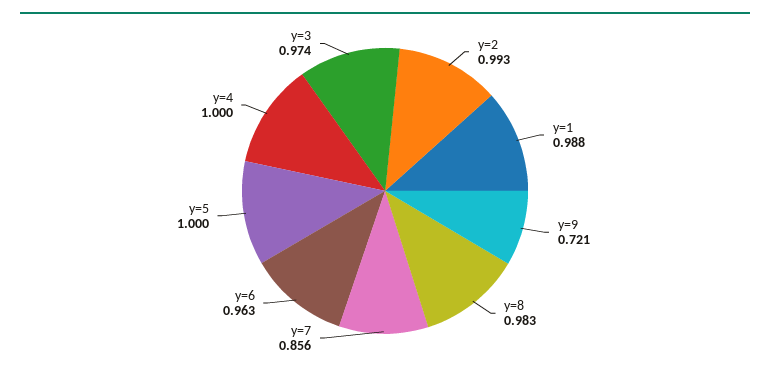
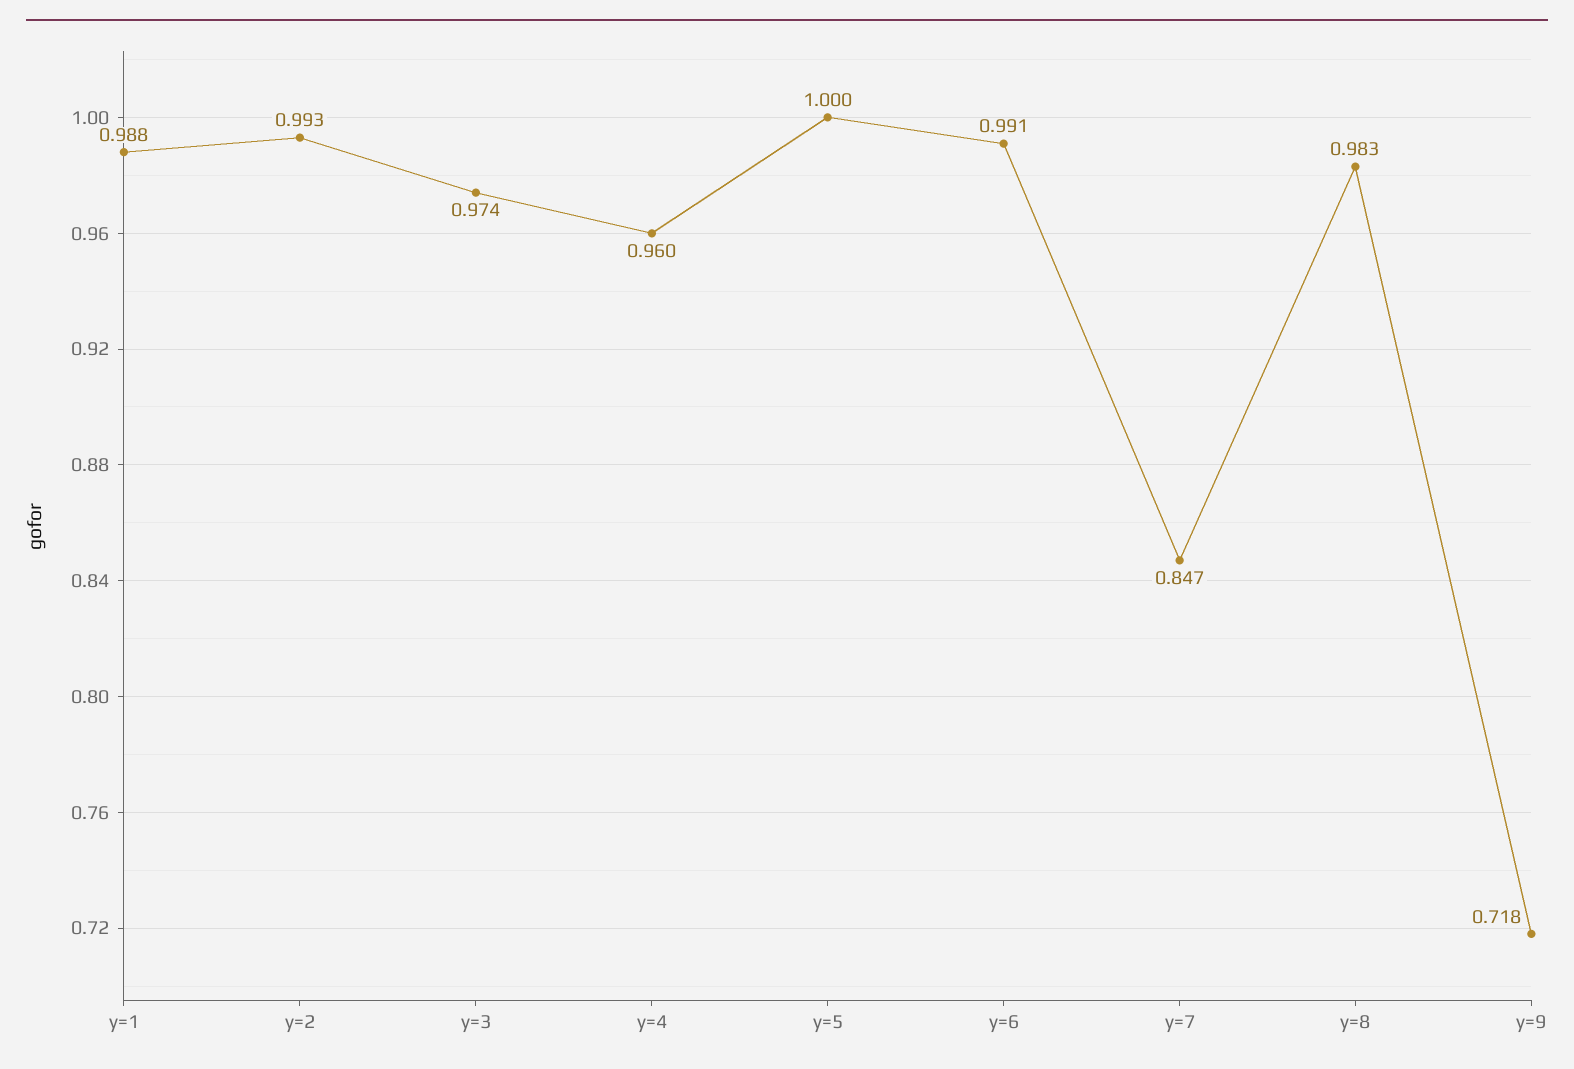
y=9: 0.721 -> 0.718
y=7: 0.856 -> 0.847
y=6: 0.963 -> 0.991
y=4: 1 -> 0.96

